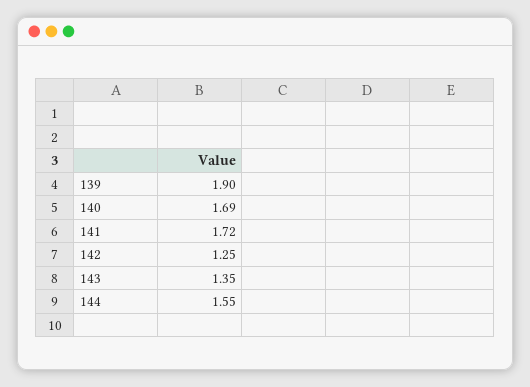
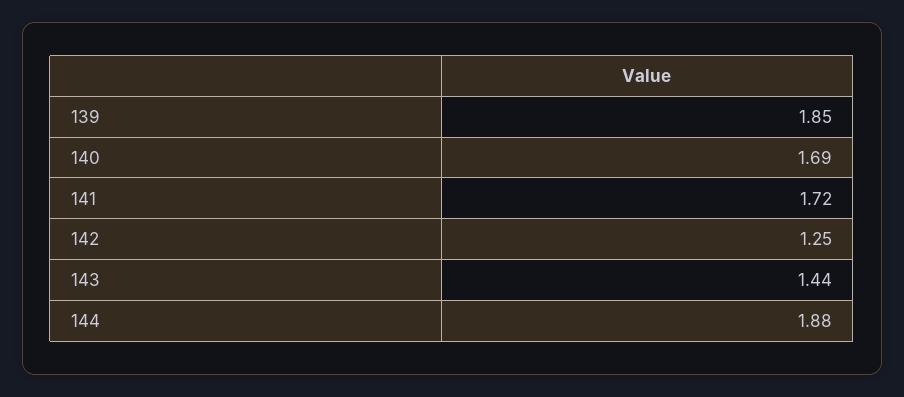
139: 1.9 -> 1.85
143: 1.35 -> 1.44
144: 1.55 -> 1.88

